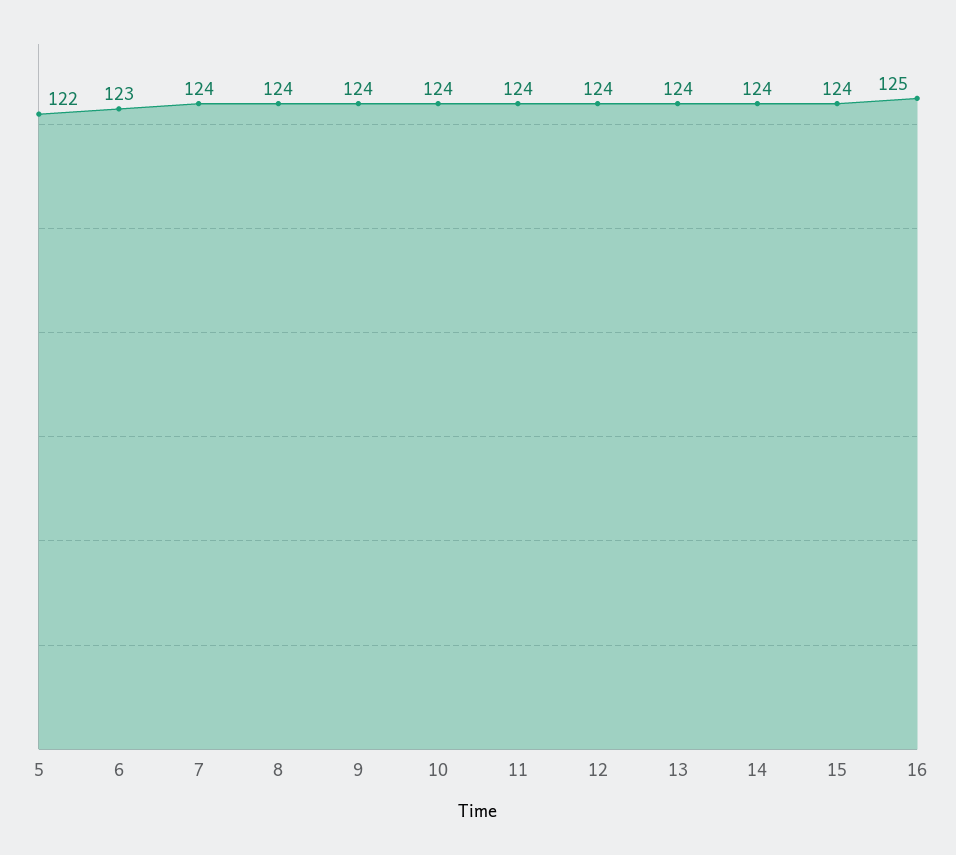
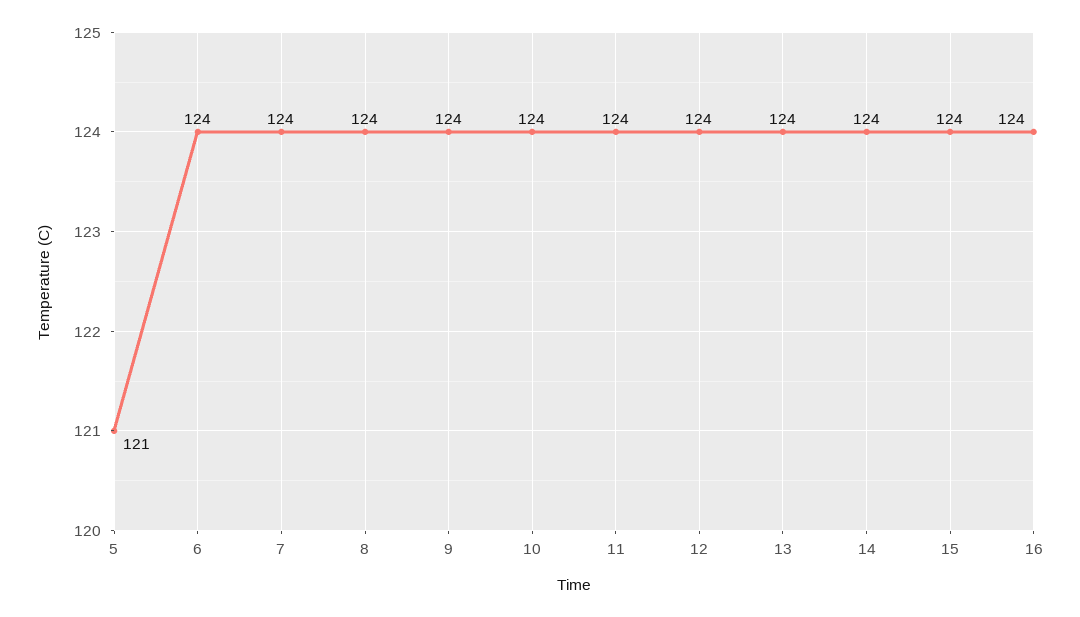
5: 122 -> 121
6: 123 -> 124
16: 125 -> 124

